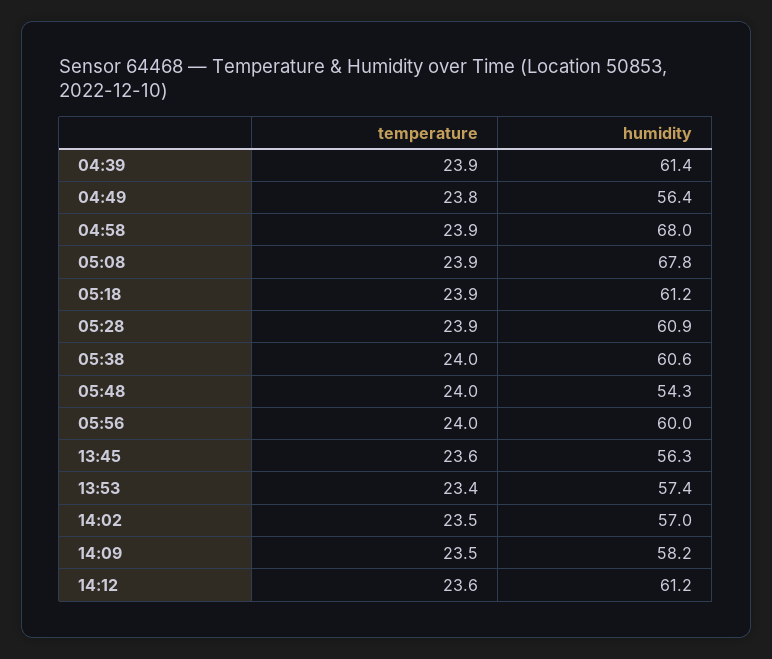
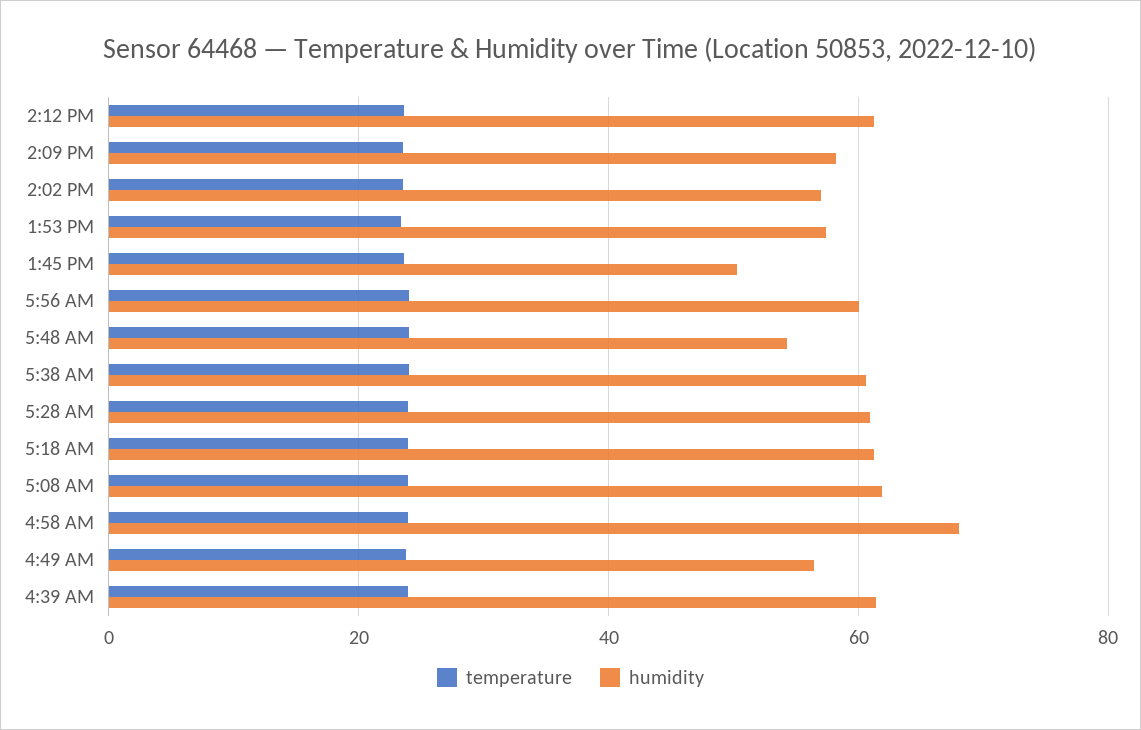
humidity, 05:08: 67.8 -> 62
humidity, 13:45: 56.3 -> 50

